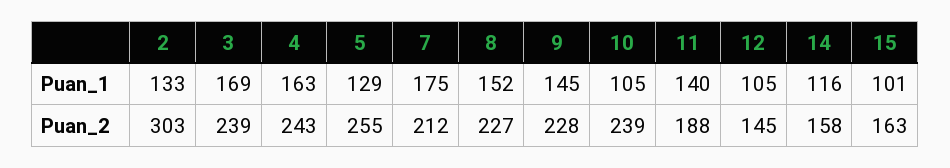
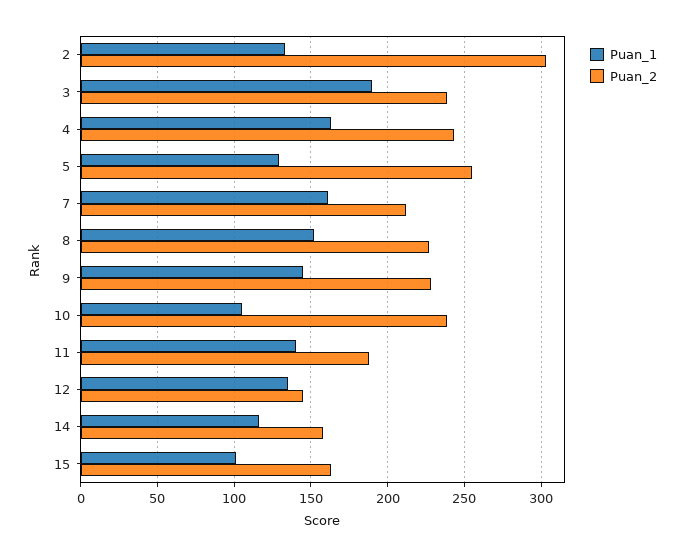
Puan_1, 3: 169 -> 190
Puan_1, 7: 175 -> 160
Puan_1, 12: 105 -> 135

